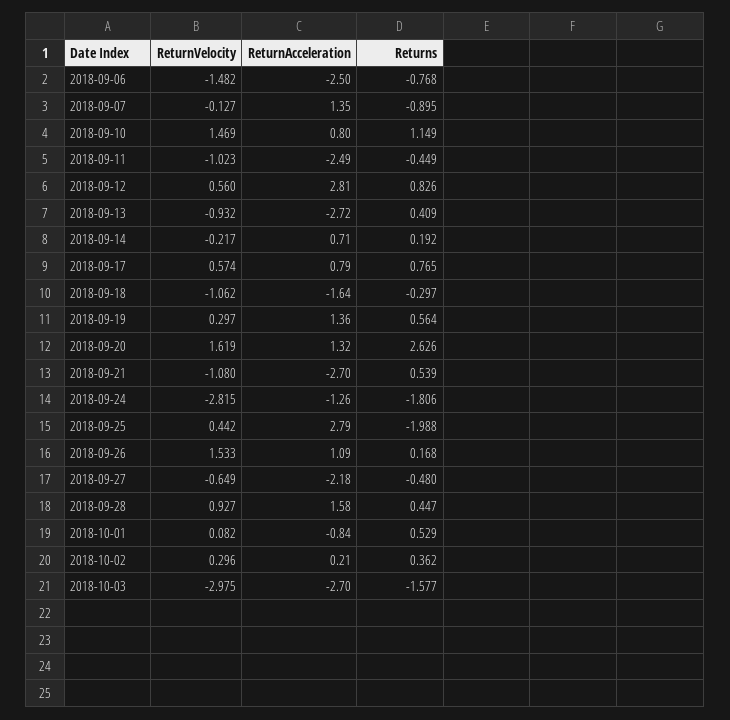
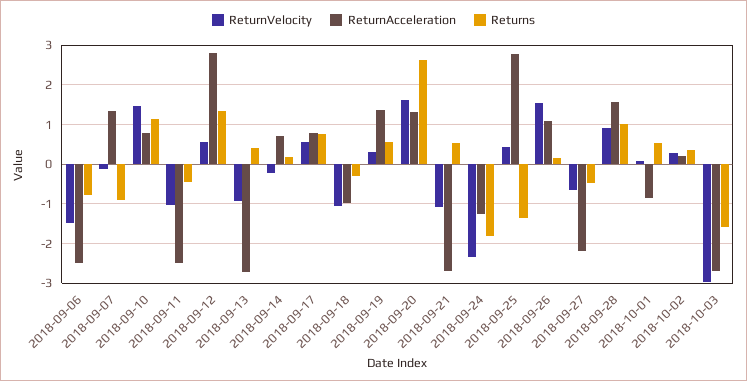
Returns, 2018-09-12: 0.826 -> 1.4
ReturnAcceleration, 2018-09-18: -1.64 -> -1
ReturnVelocity, 2018-09-24: -2.815 -> -2.4
Returns, 2018-09-25: -1.988 -> -1.4
Returns, 2018-09-28: 0.447 -> 1

